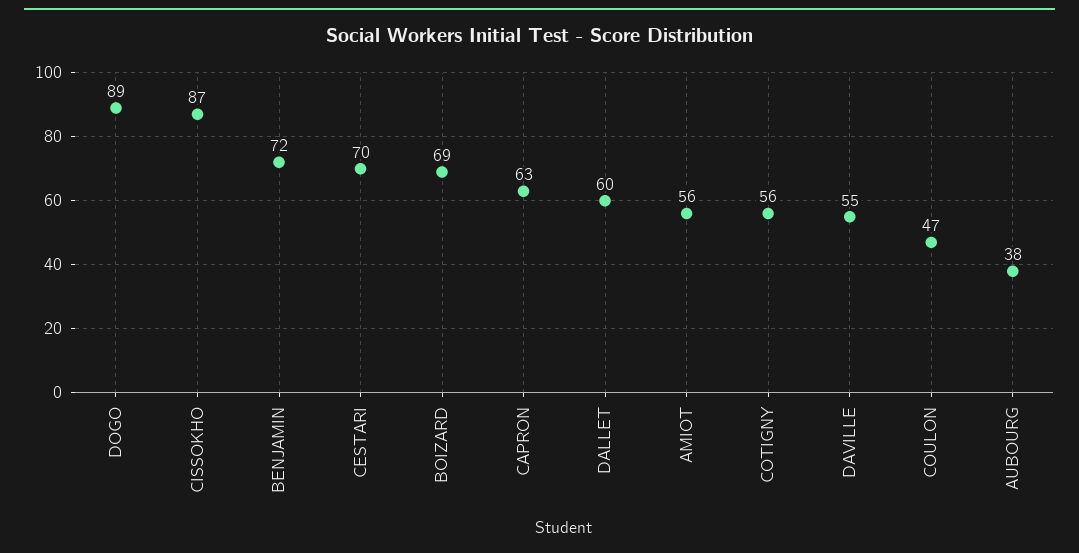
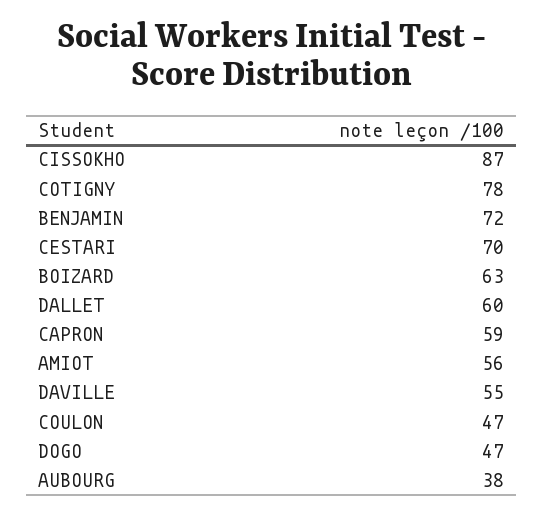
DOGO: 89 -> 47
BOIZARD: 69 -> 63
CAPRON: 63 -> 59
COTIGNY: 56 -> 78

